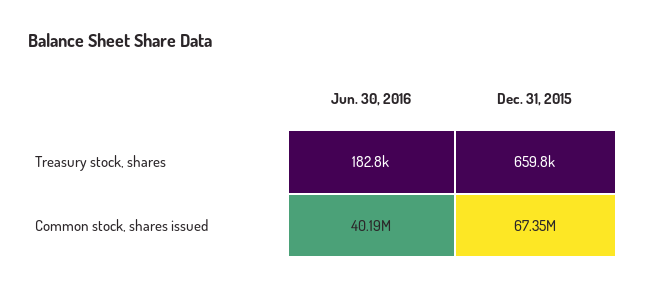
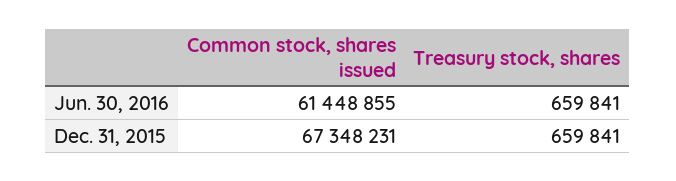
Jun. 30, 2016, Treasury stock, shares: 182800 -> 659841
Jun. 30, 2016, Common stock, shares issued: 40190000 -> 61448855

